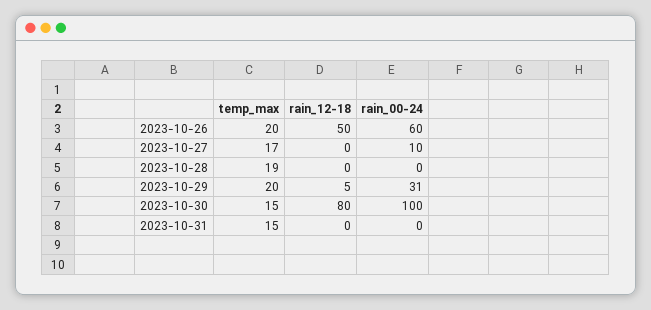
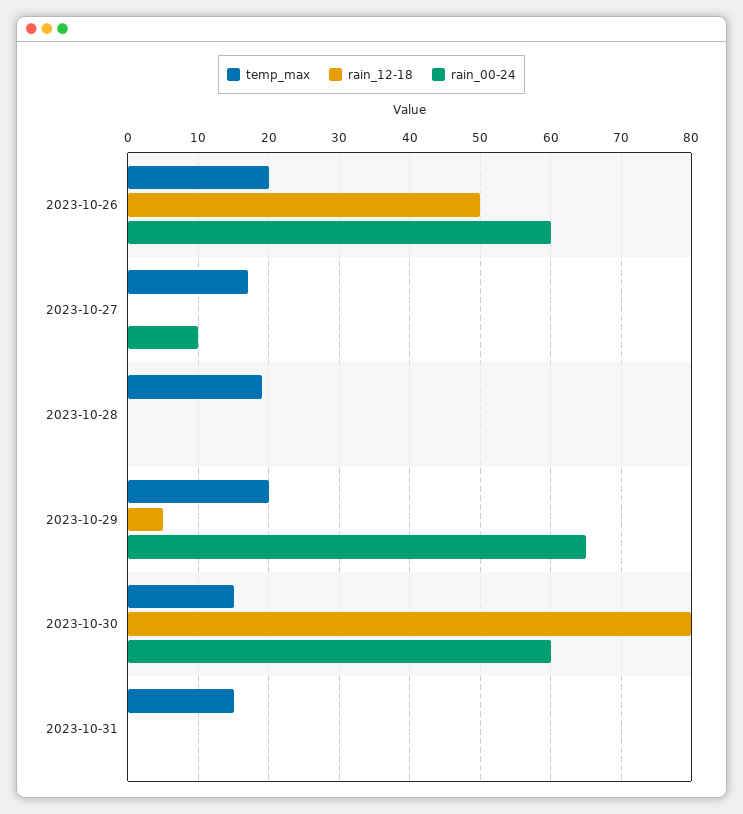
rain_00-24, 2023-10-29: 31 -> 65
rain_00-24, 2023-10-30: 100 -> 60

